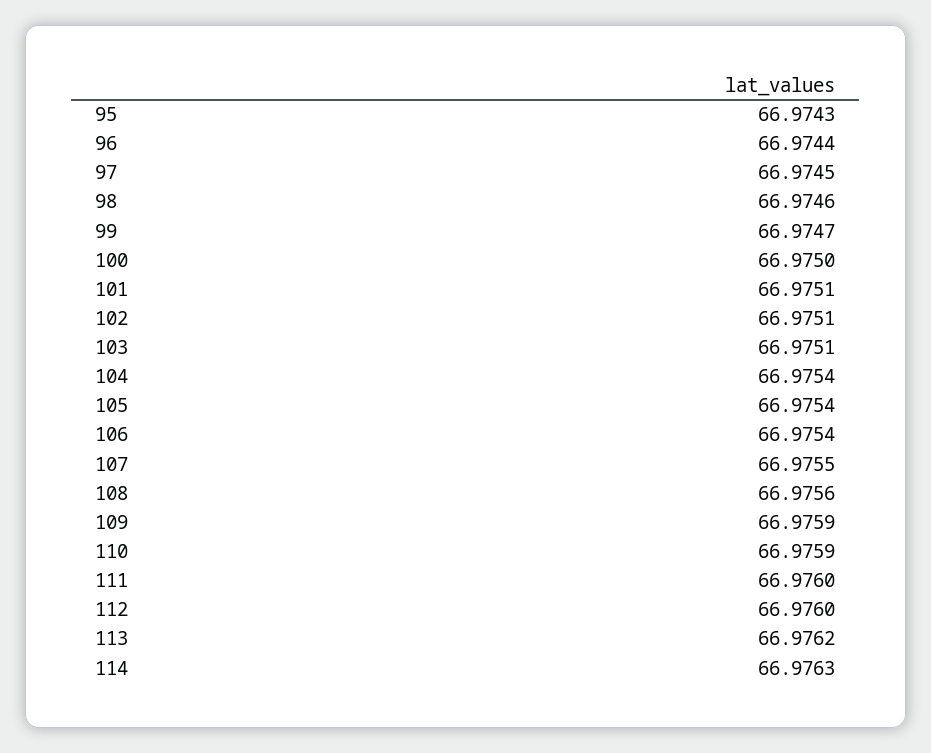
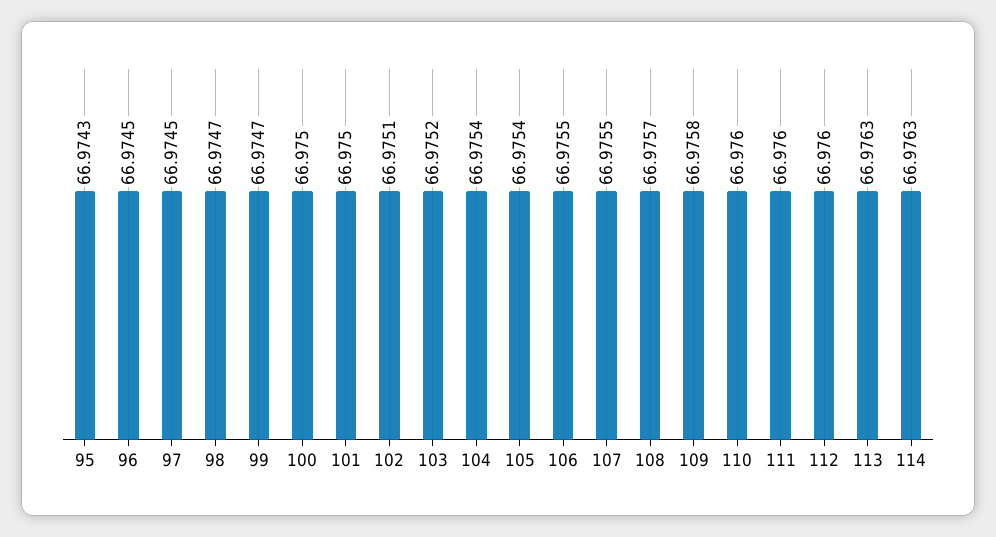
96: 66.9744 -> 66.9745
98: 66.9746 -> 66.9747
101: 66.9751 -> 66.975
103: 66.9751 -> 66.9752
106: 66.9754 -> 66.9755
108: 66.9756 -> 66.9757
109: 66.9759 -> 66.9758
110: 66.9759 -> 66.976
113: 66.9762 -> 66.9763

